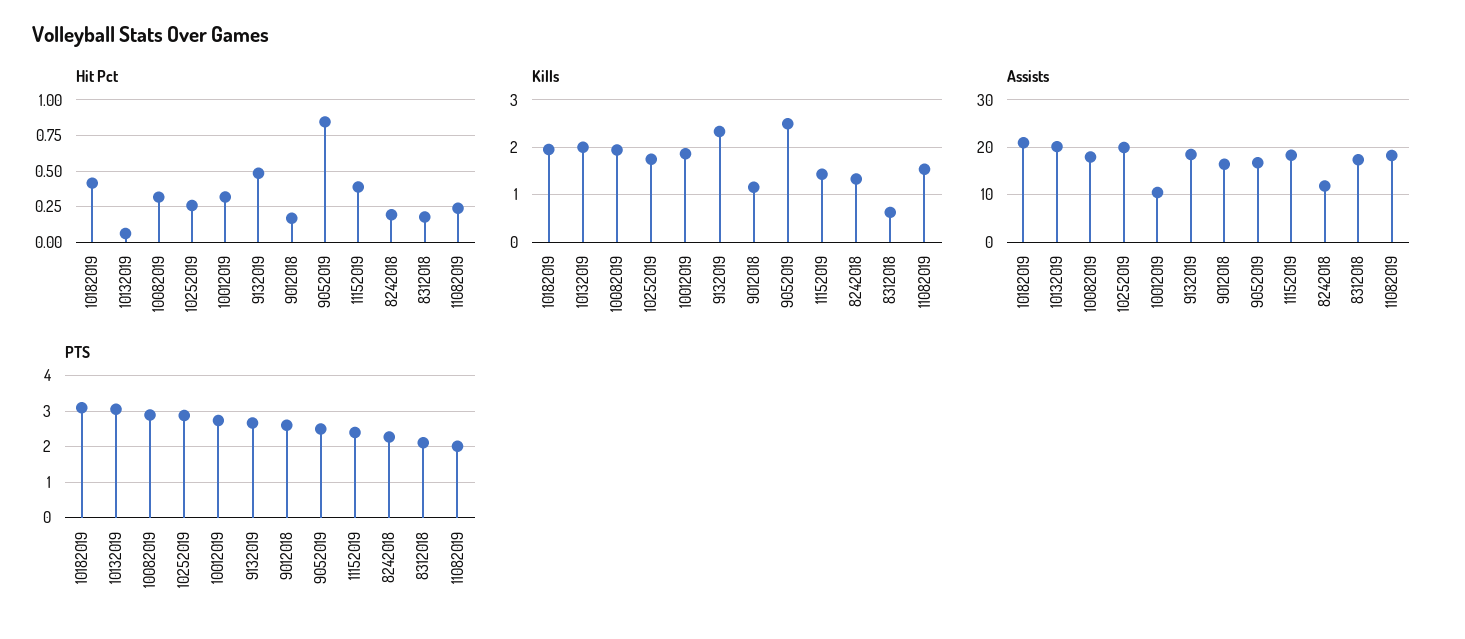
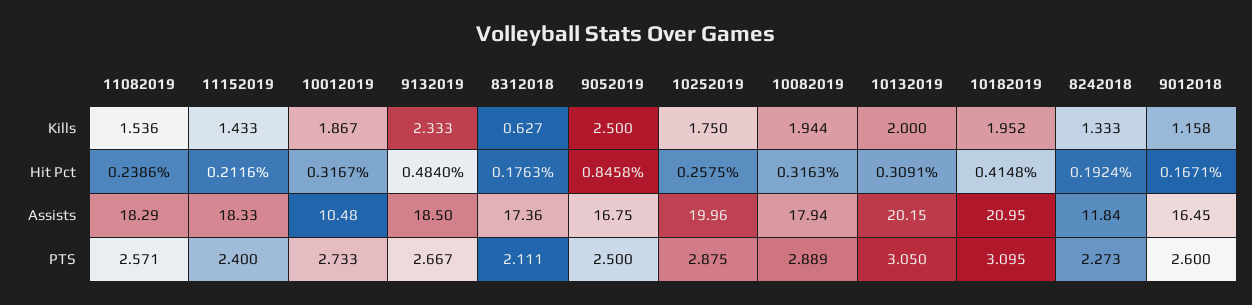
Hit Pct, 10132019: 0.05 -> 0.3091
Hit Pct, 11152019: 0.4 -> 0.2116
PTS, 11082019: 2 -> 2.571

